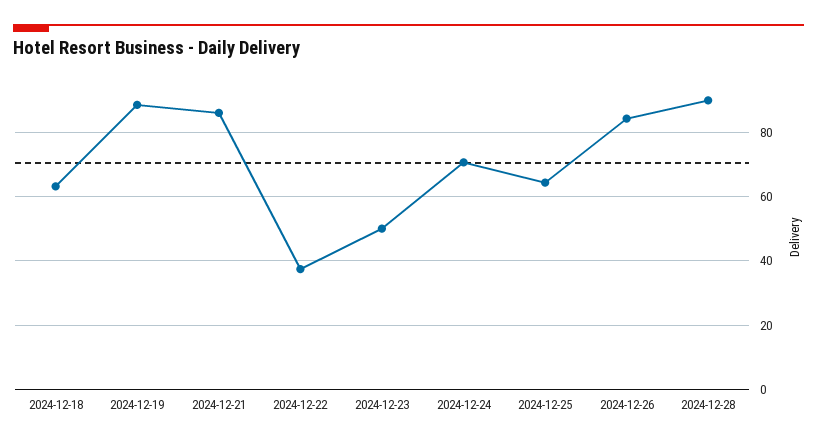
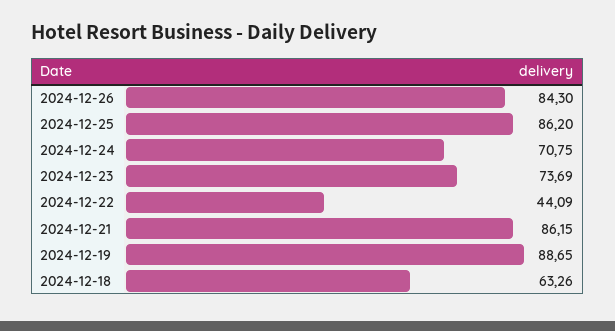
2024-12-22: 38 -> 44.09
2024-12-23: 50 -> 73.69
2024-12-25: 64 -> 86.2
2024-12-28: 90 -> none

